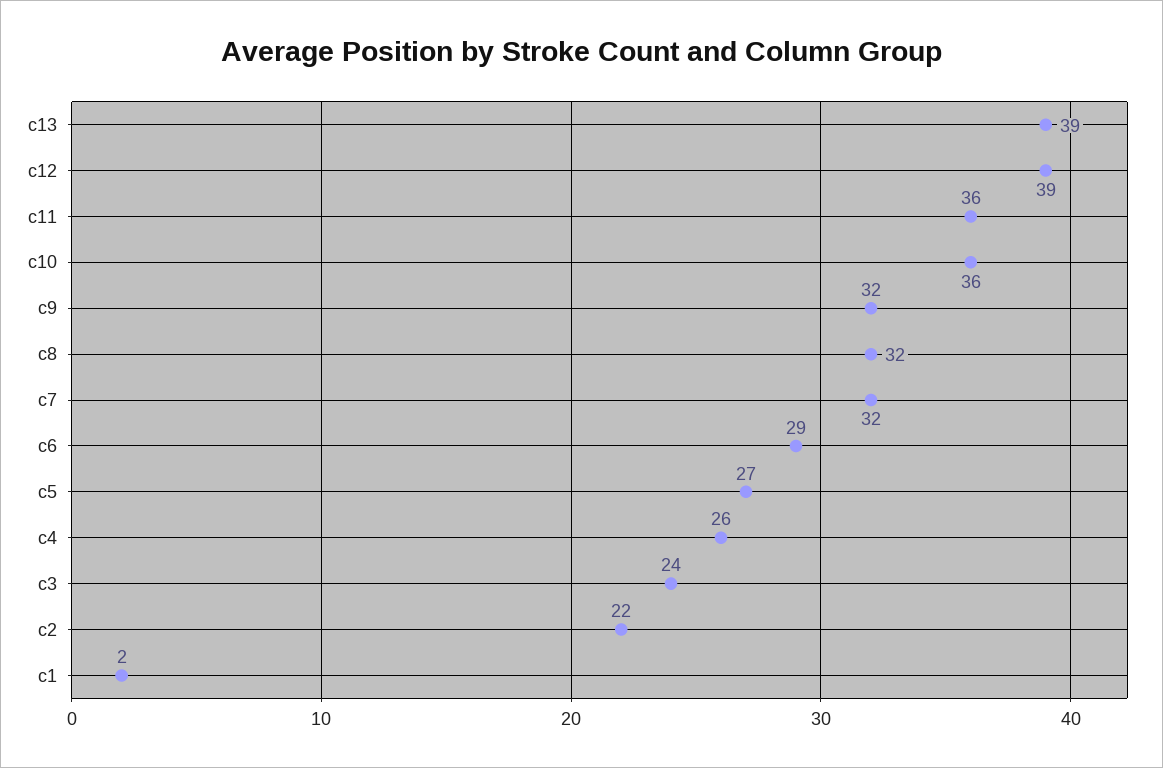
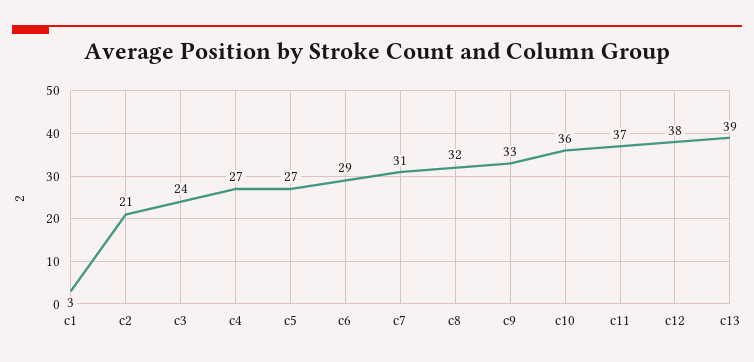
c12: 39 -> 38
c11: 36 -> 37
c9: 32 -> 33
c7: 32 -> 31
c4: 26 -> 27
c2: 22 -> 21
c1: 2 -> 3

